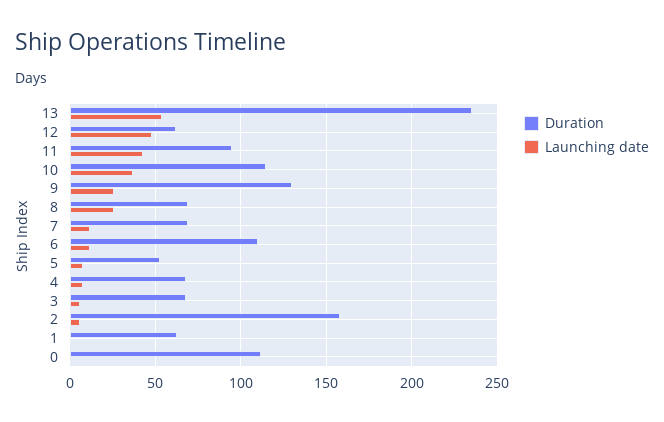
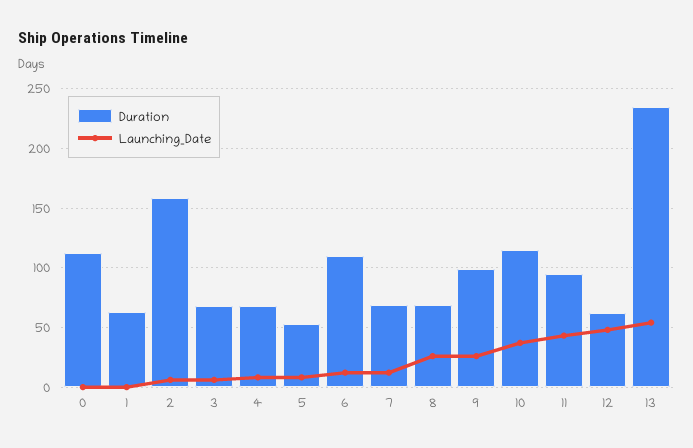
Duration, 9: 130 -> 100

